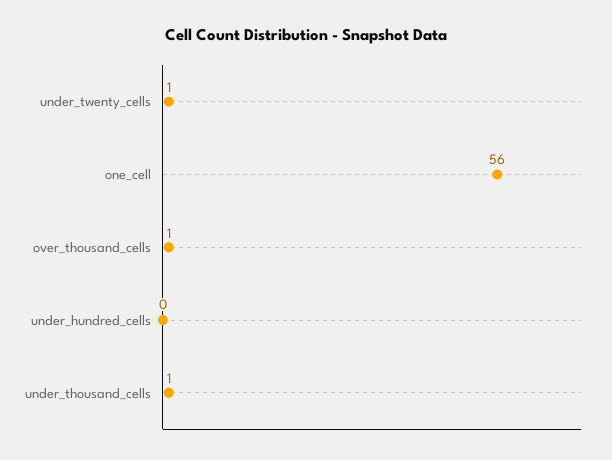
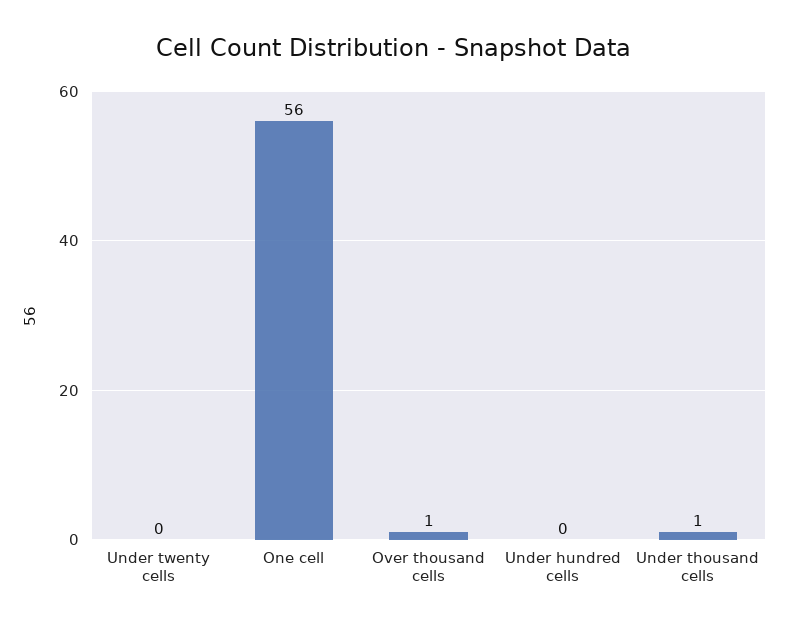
under_twenty_cells: 1 -> 0

